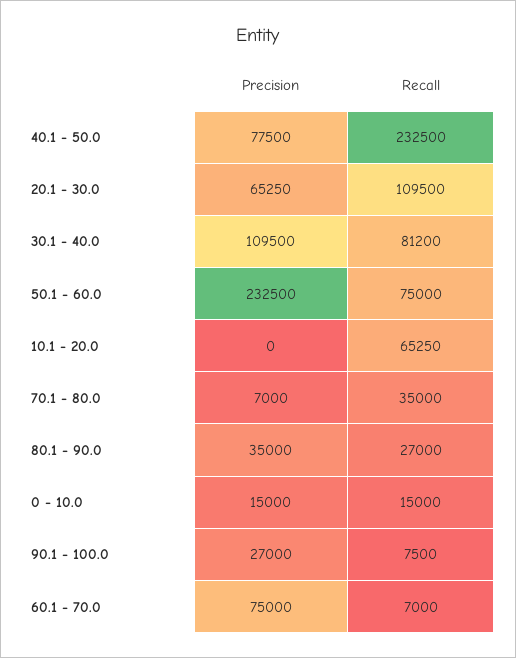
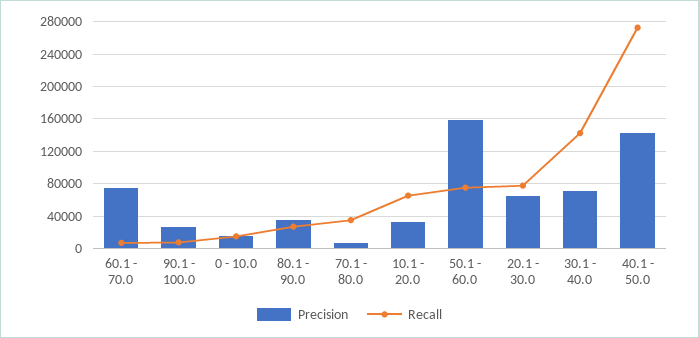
Precision, 40.1 - 50.0: 77500 -> 140000
Recall, 40.1 - 50.0: 232500 -> 270000
Recall, 20.1 - 30.0: 109500 -> 80000
Precision, 30.1 - 40.0: 109500 -> 70000
Recall, 30.1 - 40.0: 81200 -> 140000
Precision, 50.1 - 60.0: 232500 -> 160000
Precision, 10.1 - 20.0: 0 -> 30000

